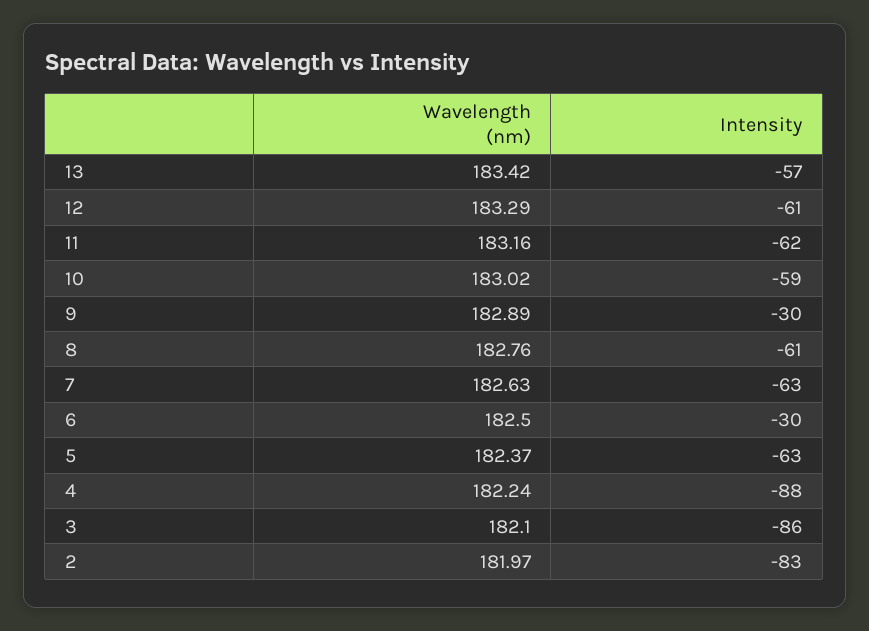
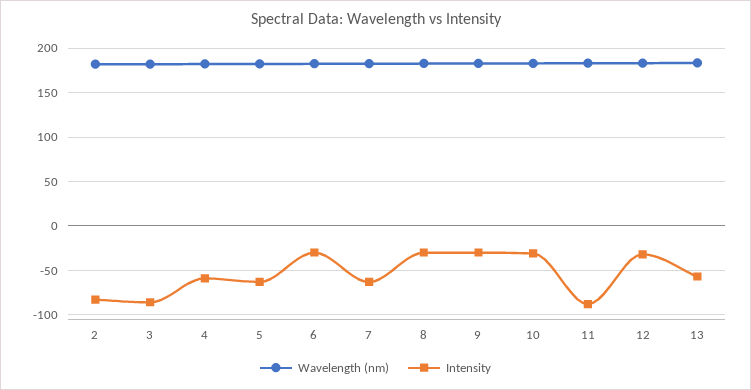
Intensity, 12: -61 -> -30
Intensity, 11: -62 -> -90
Intensity, 10: -59 -> -30
Intensity, 8: -61 -> -30
Intensity, 4: -88 -> -60

